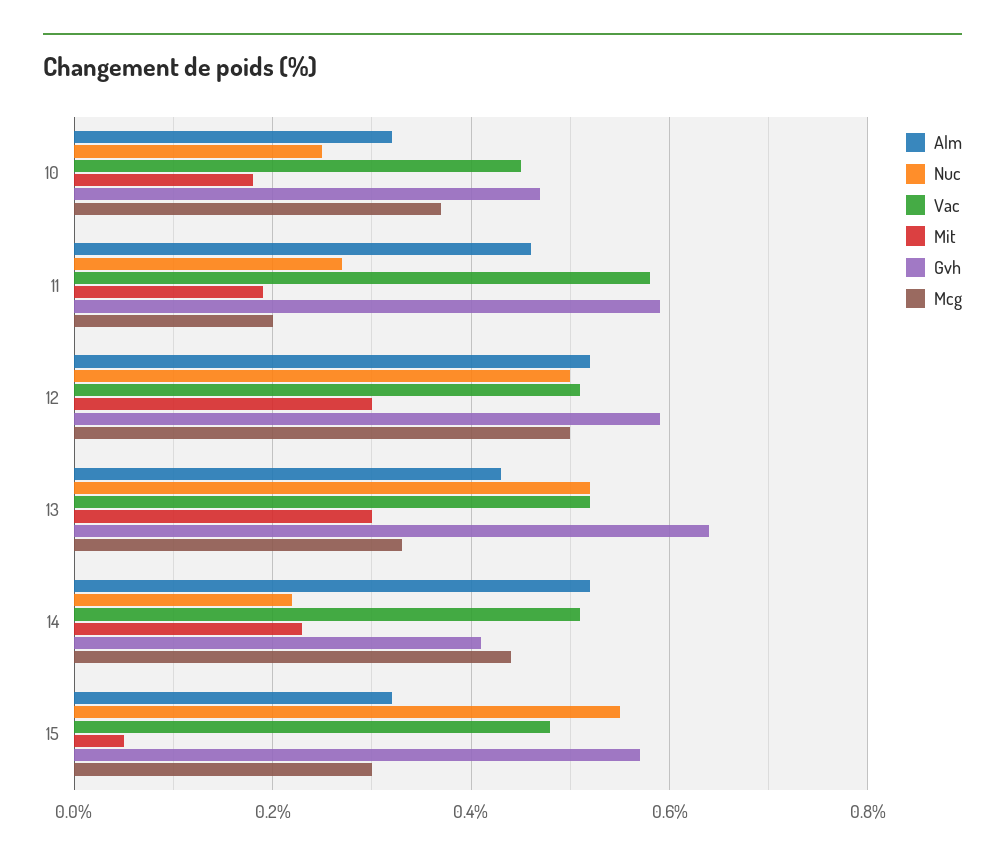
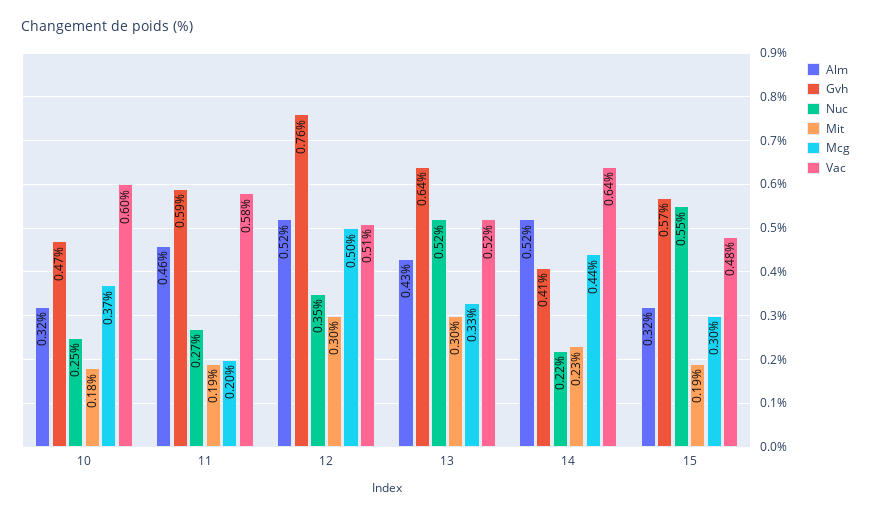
Vac, 10: 0.45 -> 0.6
Nuc, 12: 0.5 -> 0.35
Gvh, 12: 0.6 -> 0.76
Vac, 14: 0.5 -> 0.64
Mit, 15: 0.05 -> 0.19

